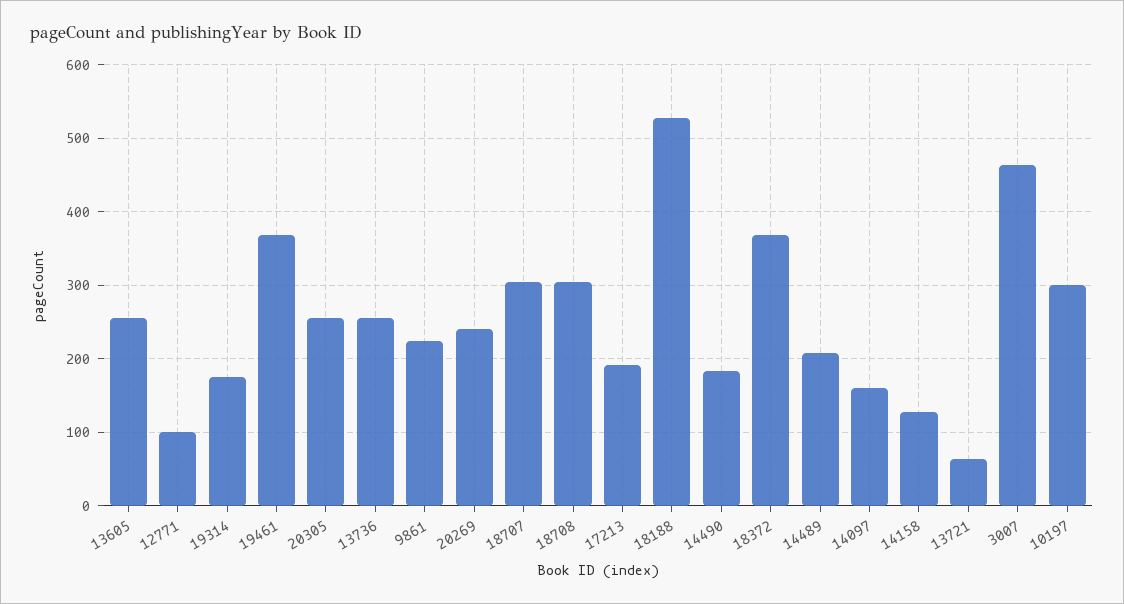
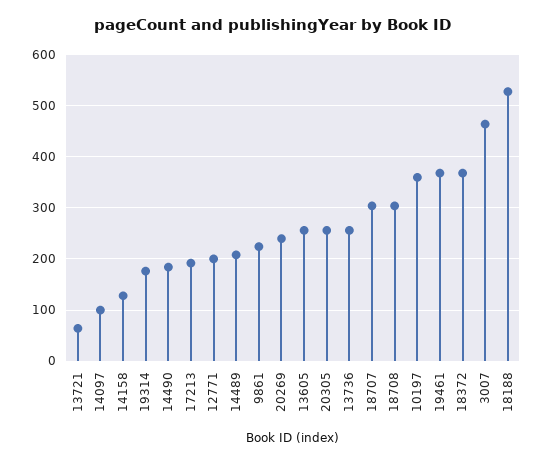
12771: 100 -> 200
14097: 160 -> 100
10197: 300 -> 360

